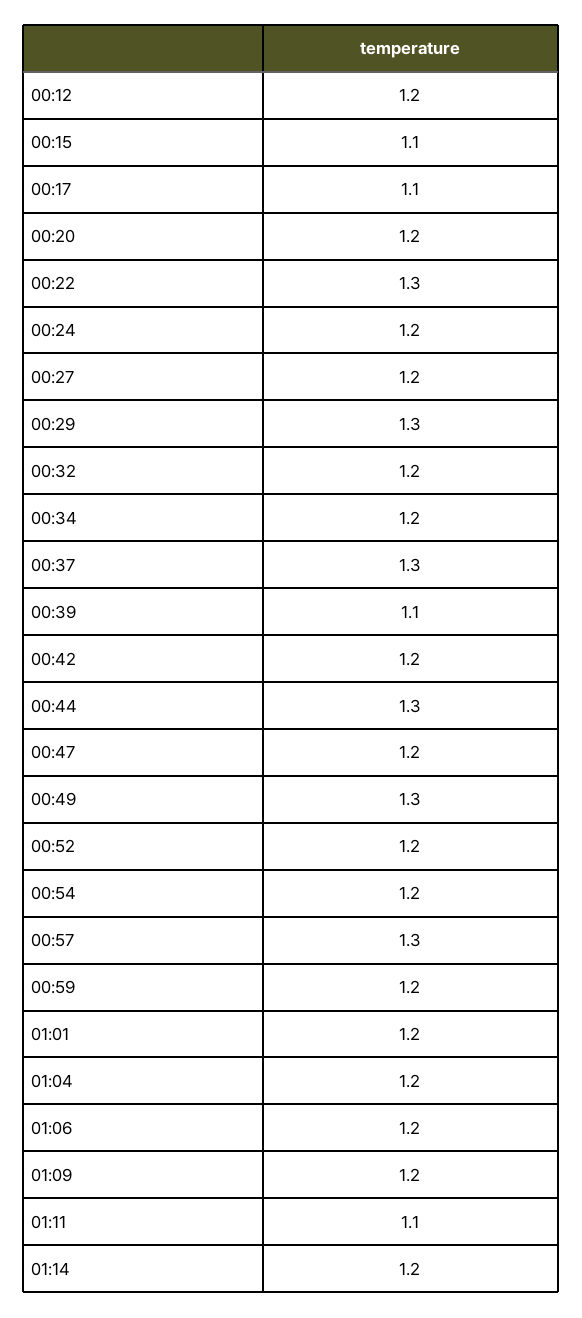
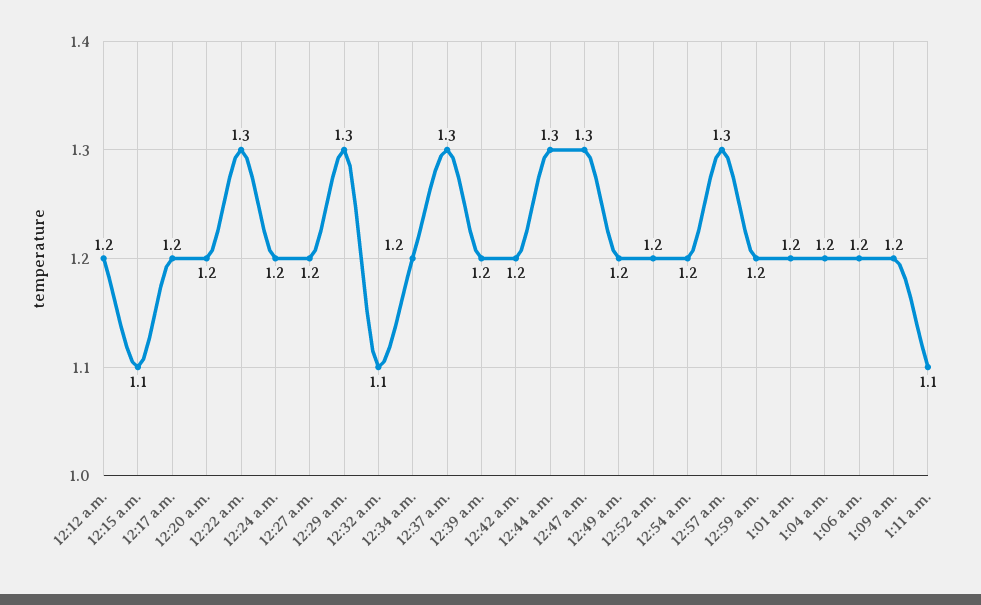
00:17: 1.1 -> 1.2
00:32: 1.2 -> 1.1
00:39: 1.1 -> 1.2
00:47: 1.2 -> 1.3
00:49: 1.3 -> 1.2
01:14: 1.2 -> none

